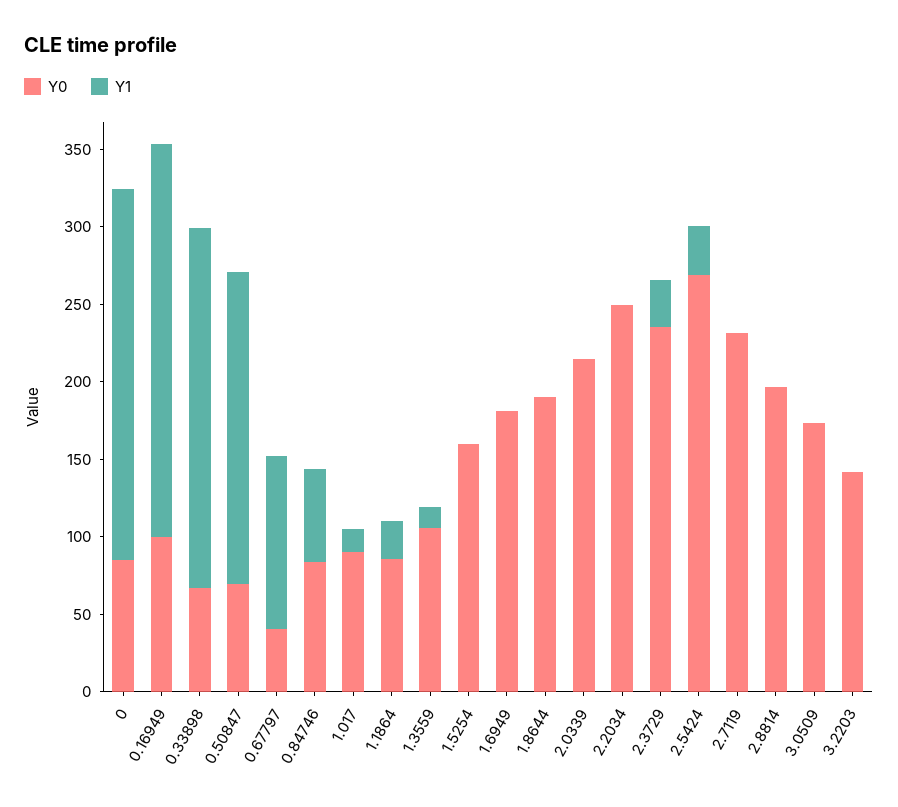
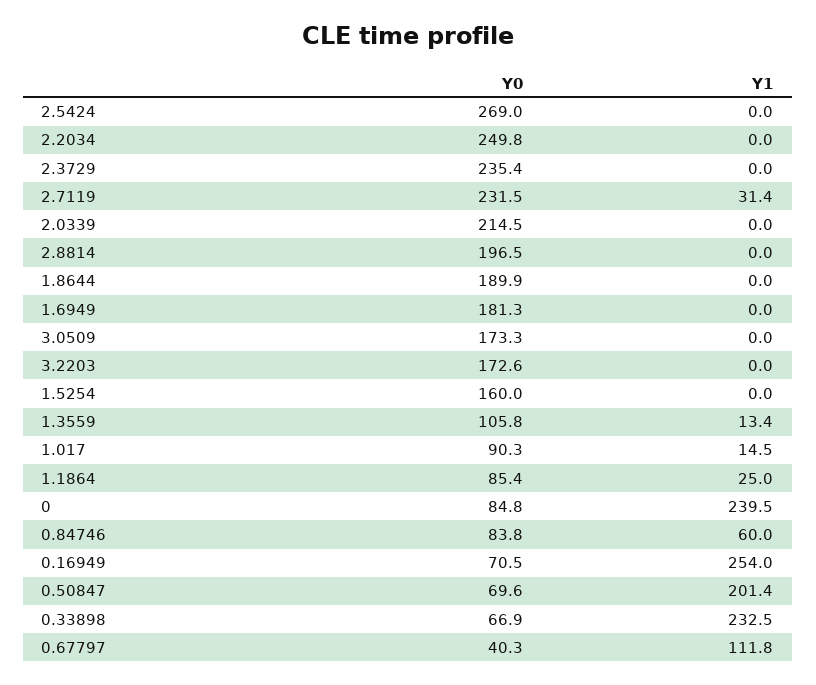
Y0, 0.16949: 100 -> 70.5
Y1, 2.3729: 30 -> 0
Y1, 2.5424: 30 -> 0
Y1, 2.7119: 0 -> 31.4
Y0, 3.2203: 140 -> 172.6

